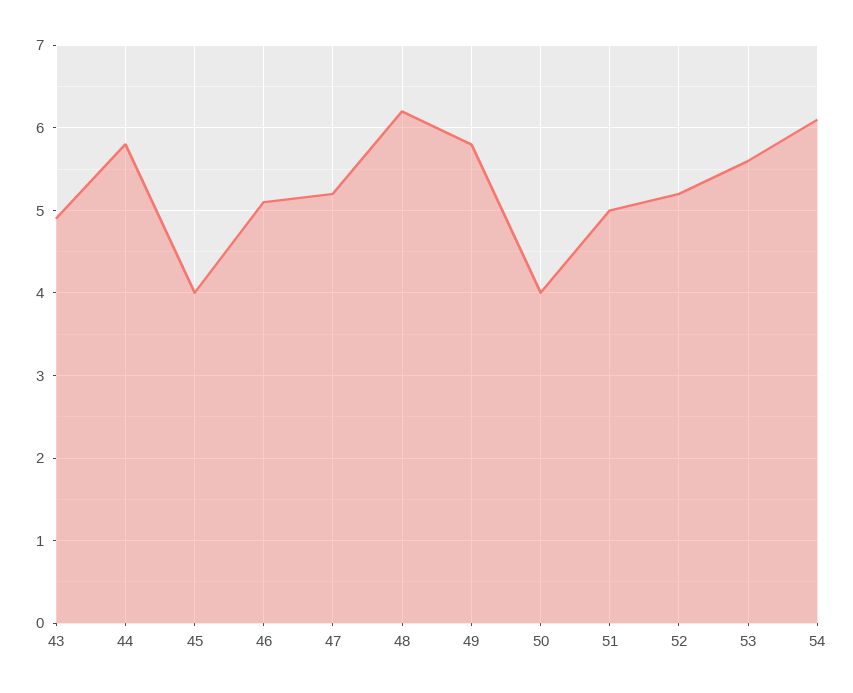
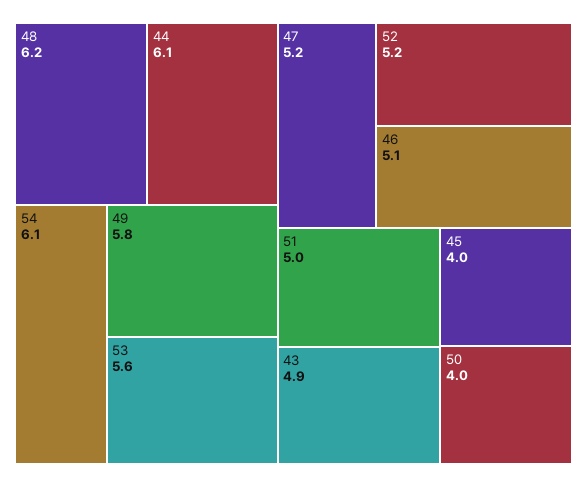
44: 5.8 -> 6.1

